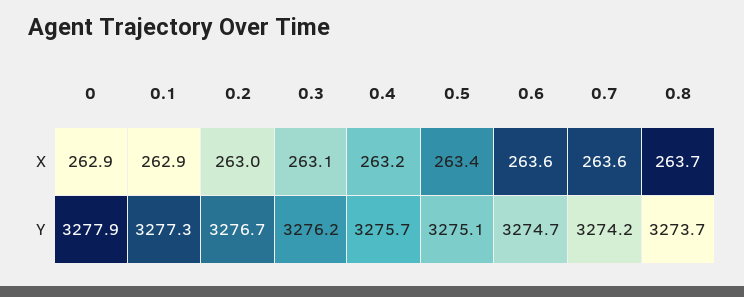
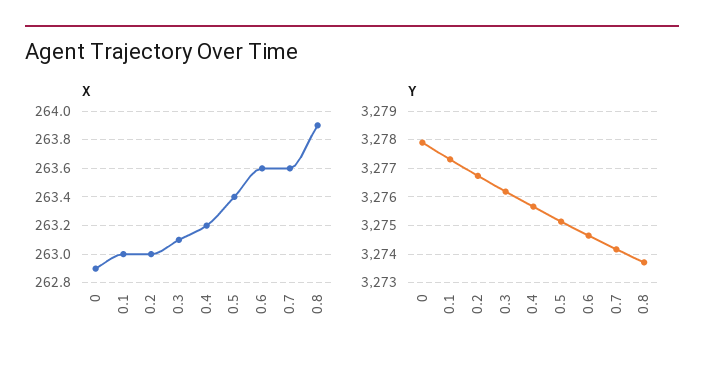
X, 0.1: 262.9 -> 263
X, 0.8: 263.7 -> 263.9

